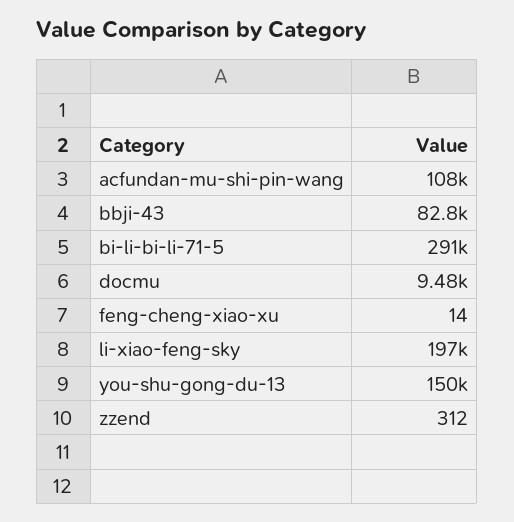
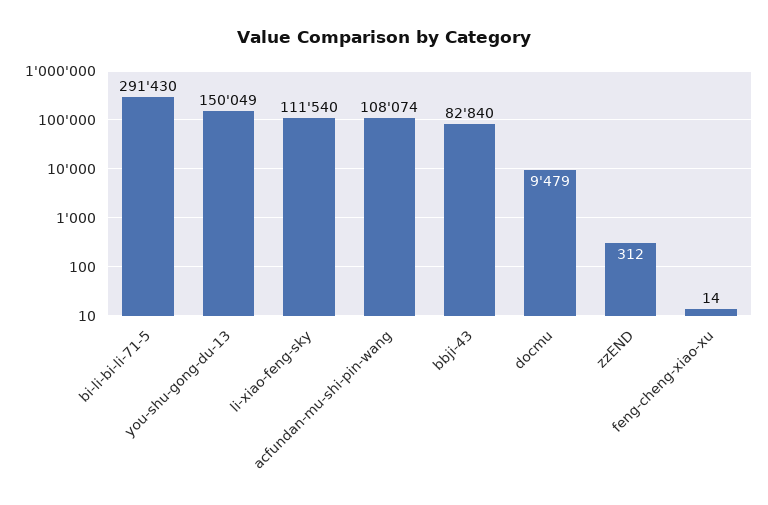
li-xiao-feng-sky: 197000 -> 111540

